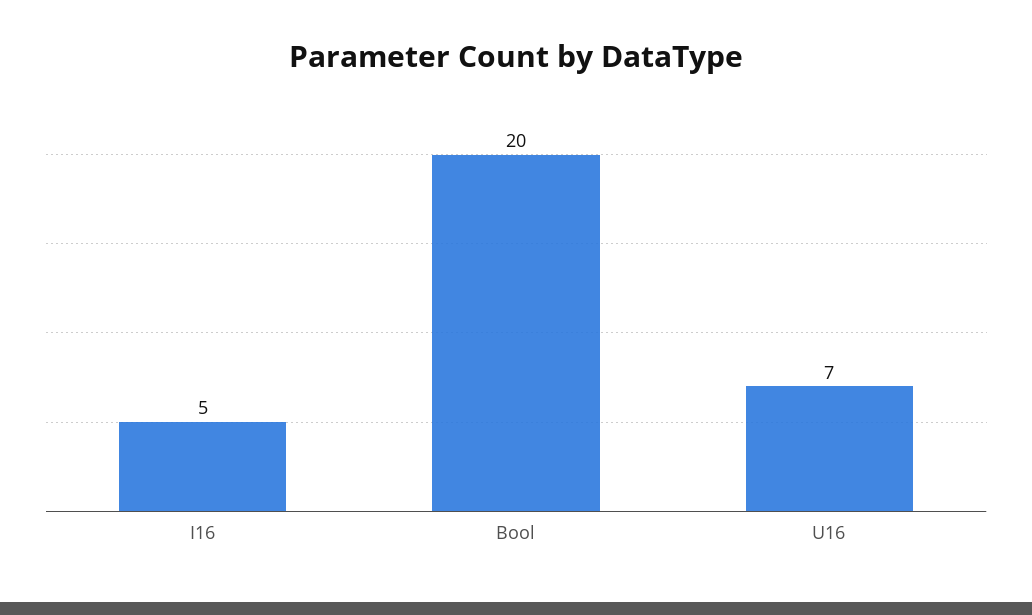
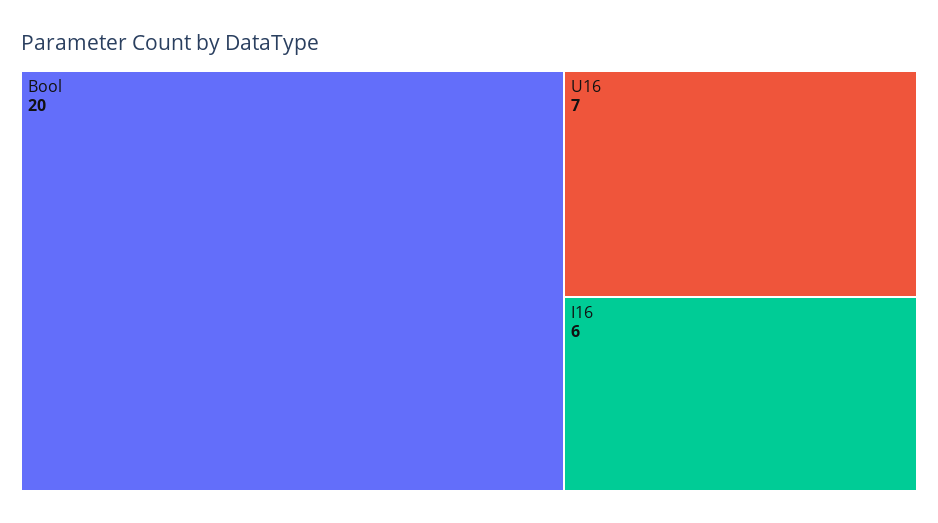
I16: 5 -> 6

